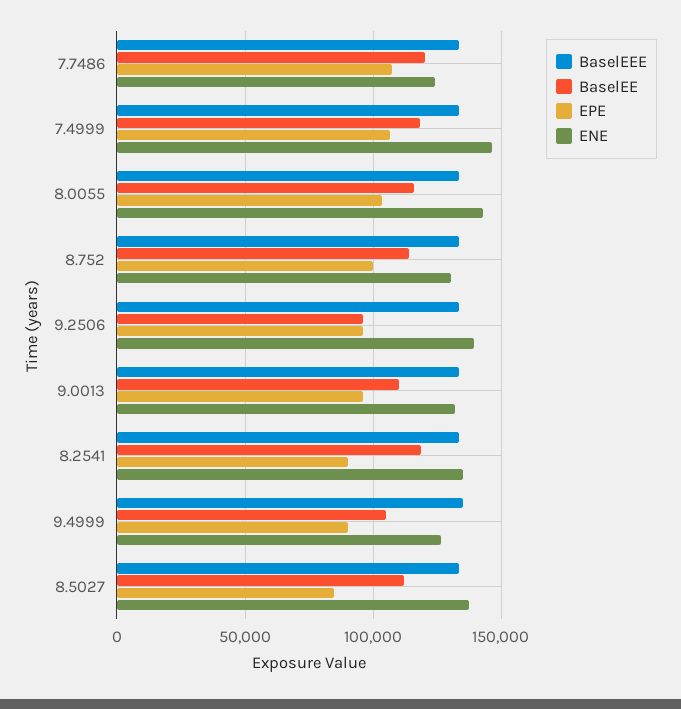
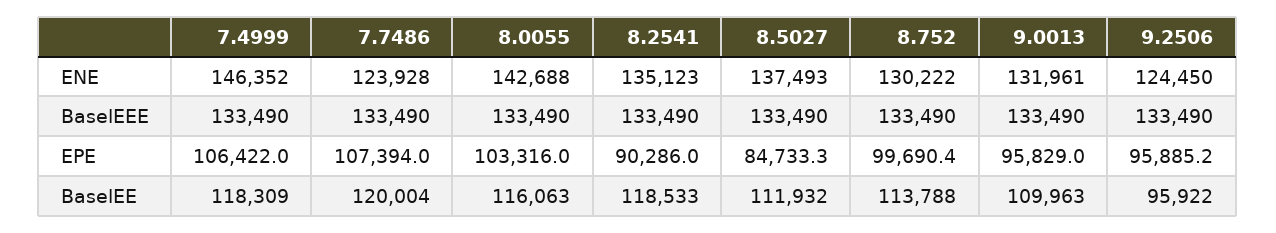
ENE, 9.2506: 140000 -> 124450
BaselEEE, 9.4999: 135000 -> none
BaselEE, 9.4999: 105000 -> none
EPE, 9.4999: 90000 -> none
ENE, 9.4999: 125000 -> none

